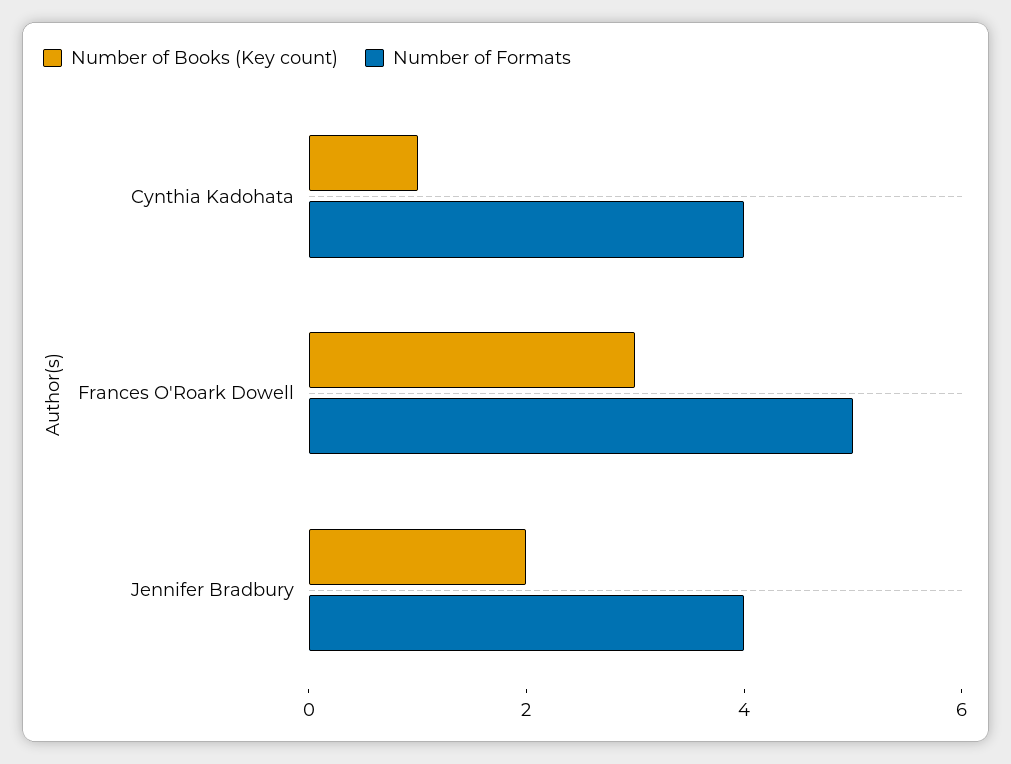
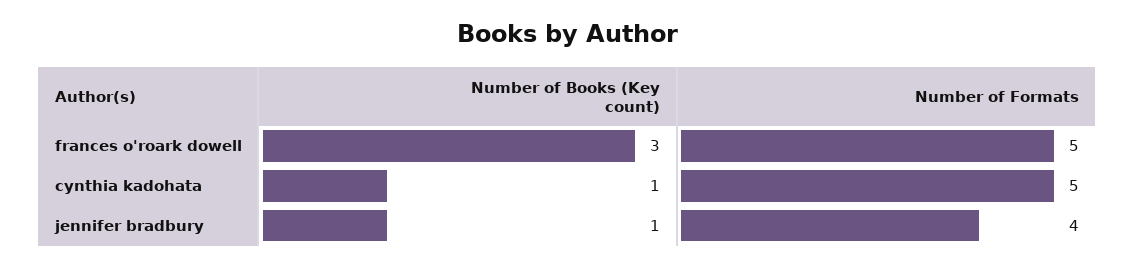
Number of Formats, Cynthia Kadohata: 4 -> 5
Number of Books (Key count), Jennifer Bradbury: 2 -> 1

